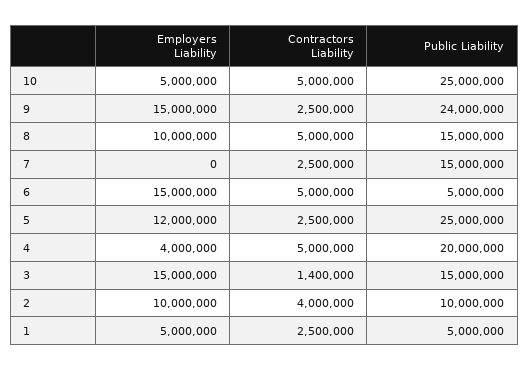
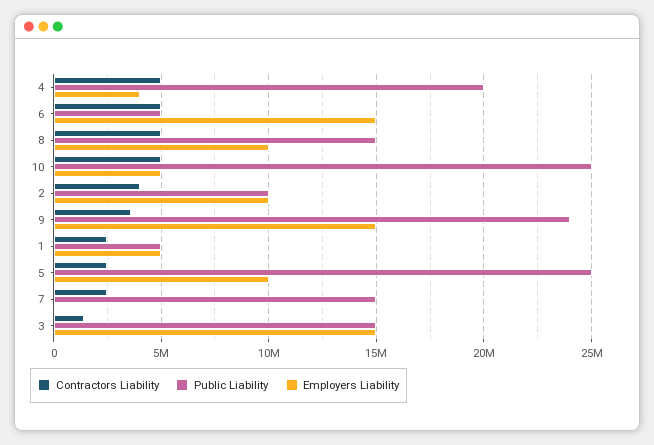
Contractors Liability, 9: 2500000 -> 3500000
Employers Liability, 5: 12000000 -> 10000000

